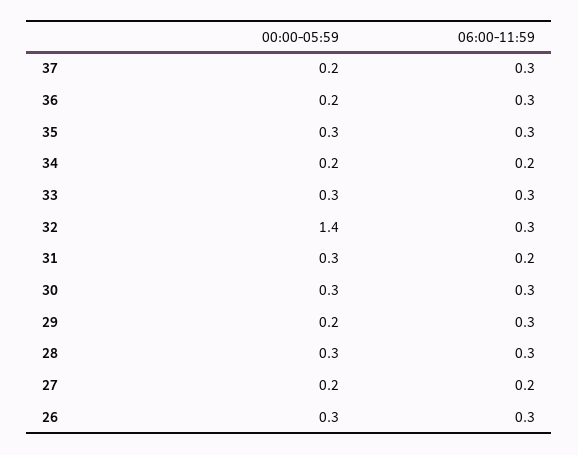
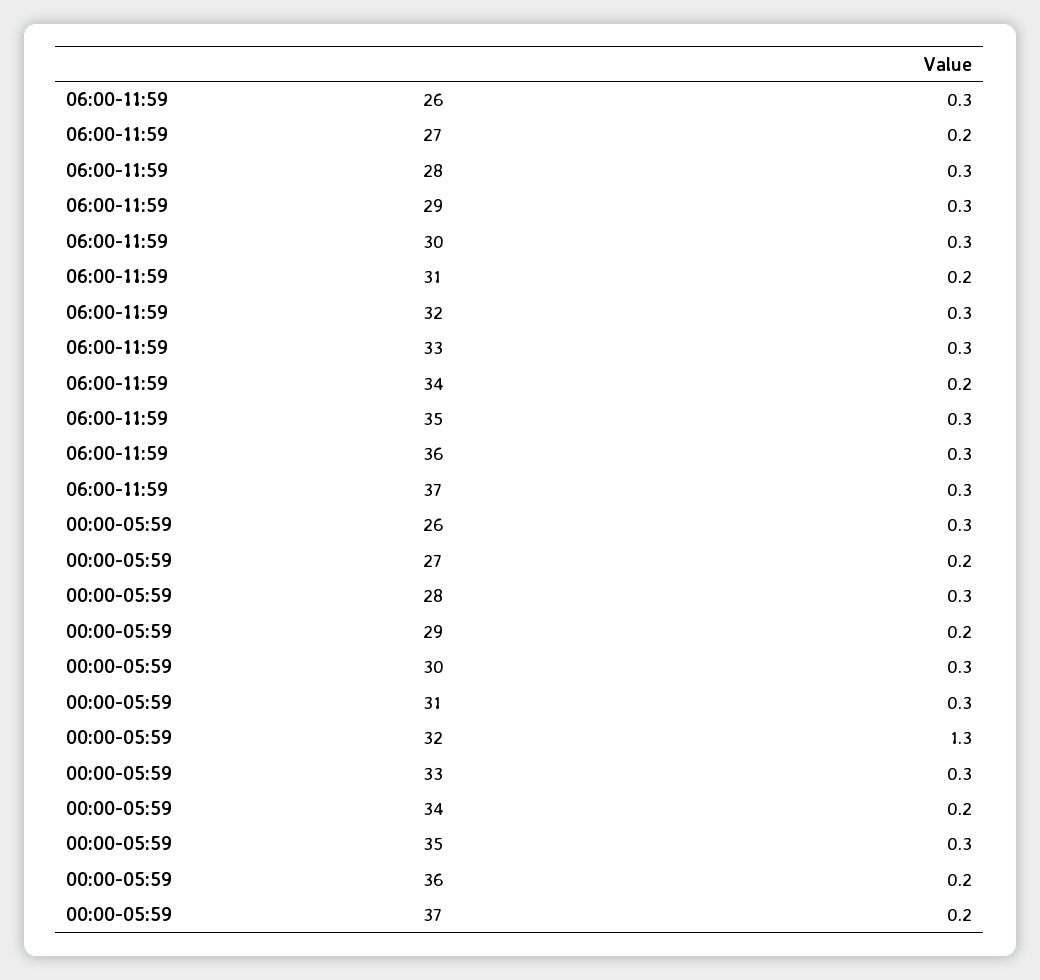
00:00-05:59, 32: 1.4 -> 1.3

